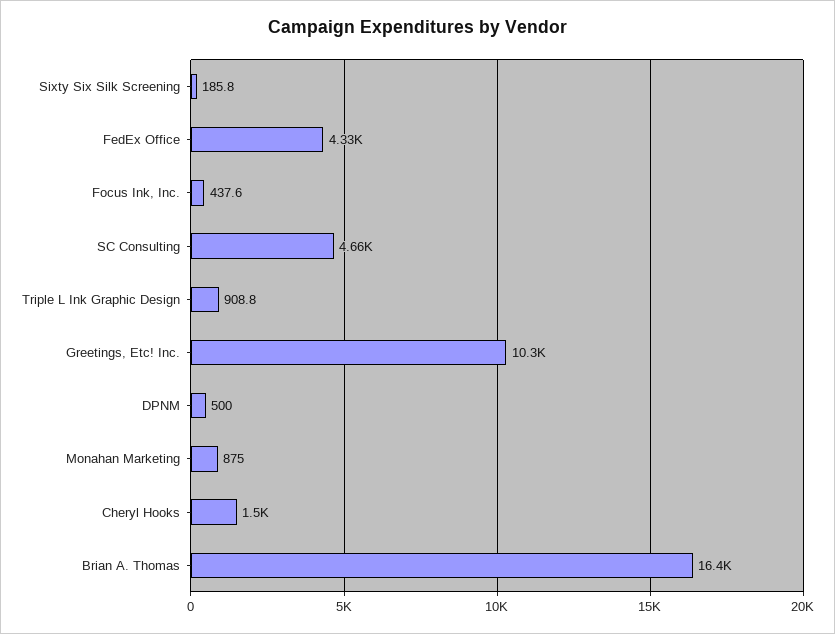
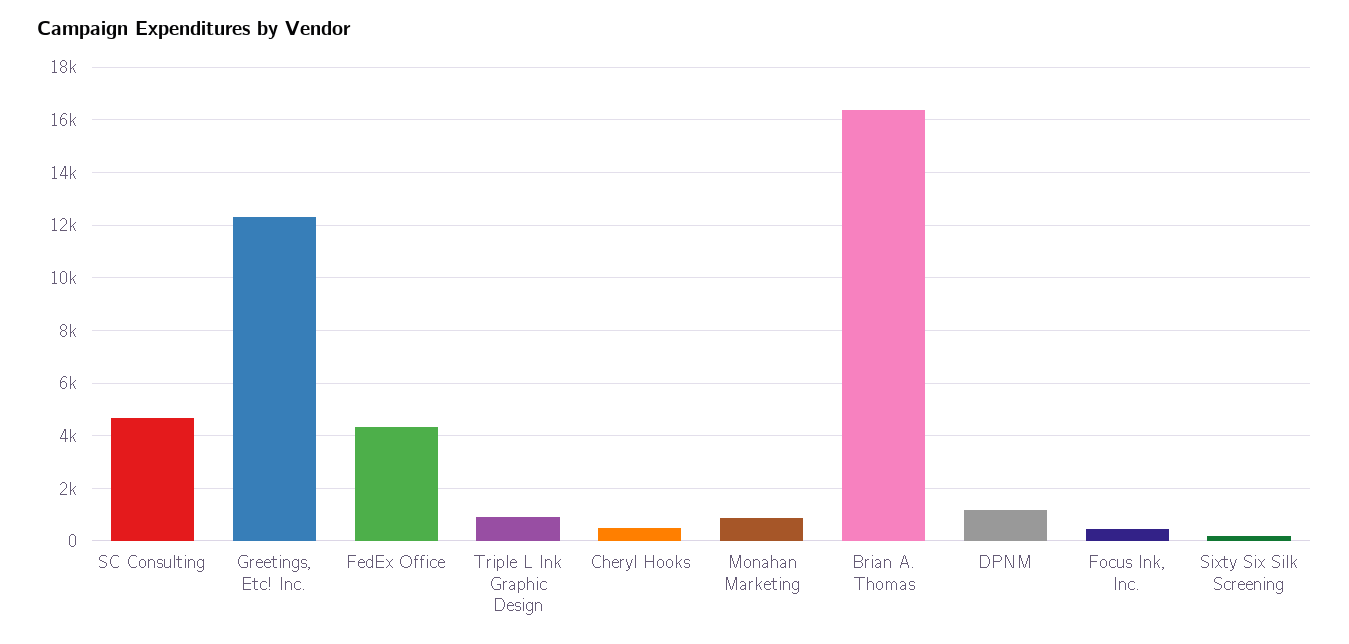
Greetings, Etc! Inc.: 10300 -> 12250
DPNM: 500 -> 1250
Cheryl Hooks: 1500 -> 500

